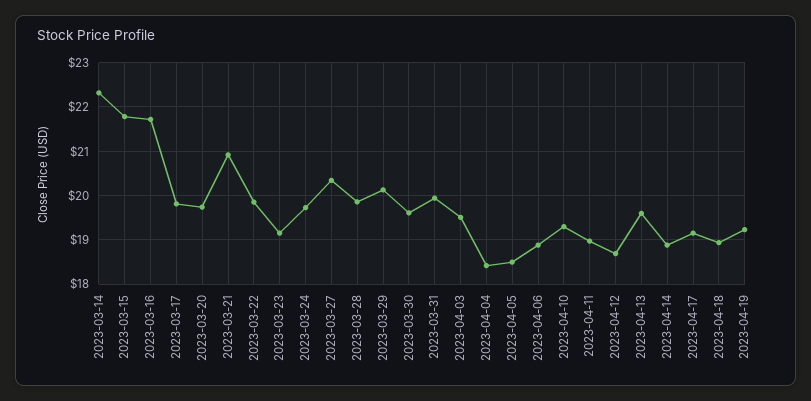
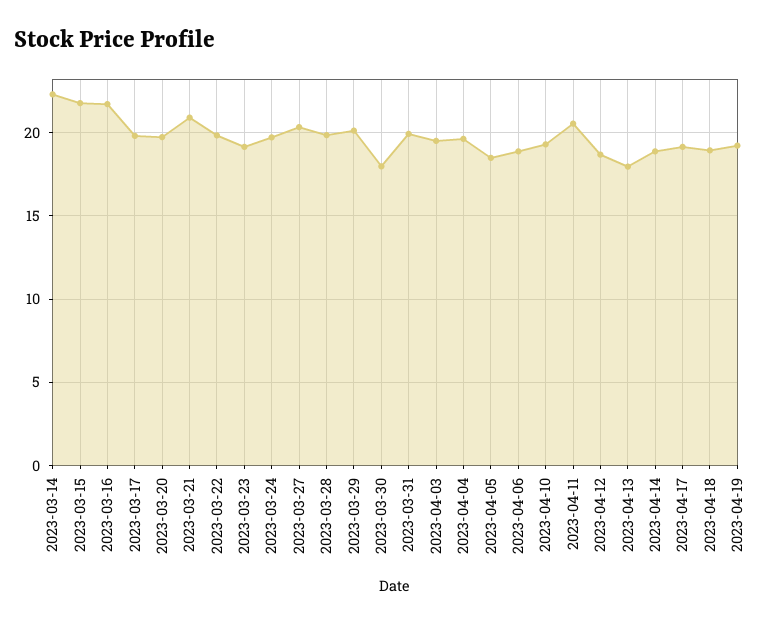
2023-03-30: 19.6 -> 18
2023-04-04: 18.4 -> 19.5
2023-04-11: 19 -> 20.5
2023-04-13: 19.6 -> 18

